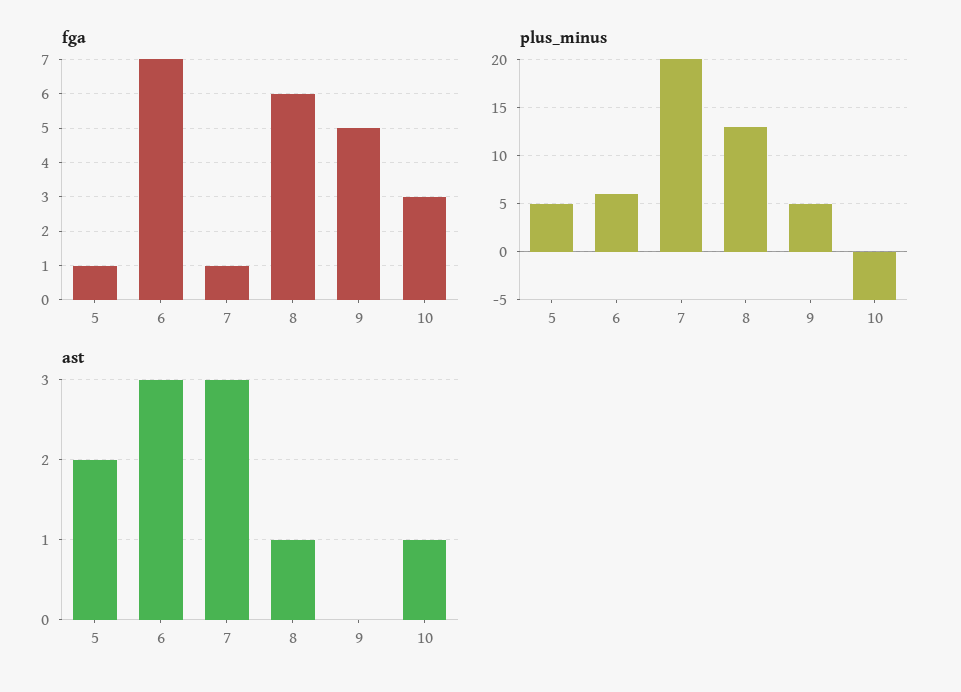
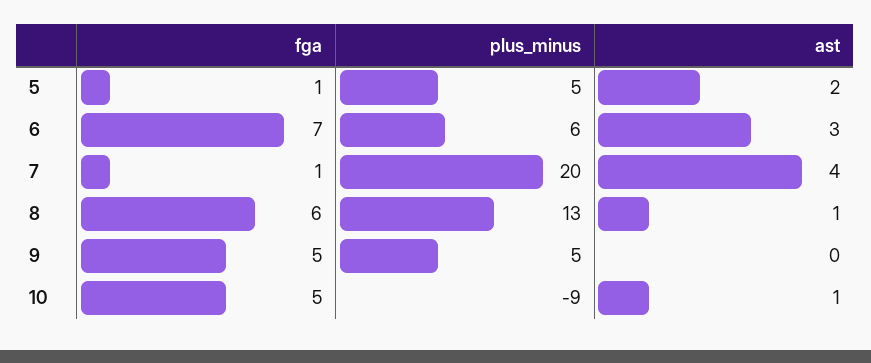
fga, 10: 3 -> 5
plus_minus, 10: -5 -> -9
ast, 7: 3 -> 4

